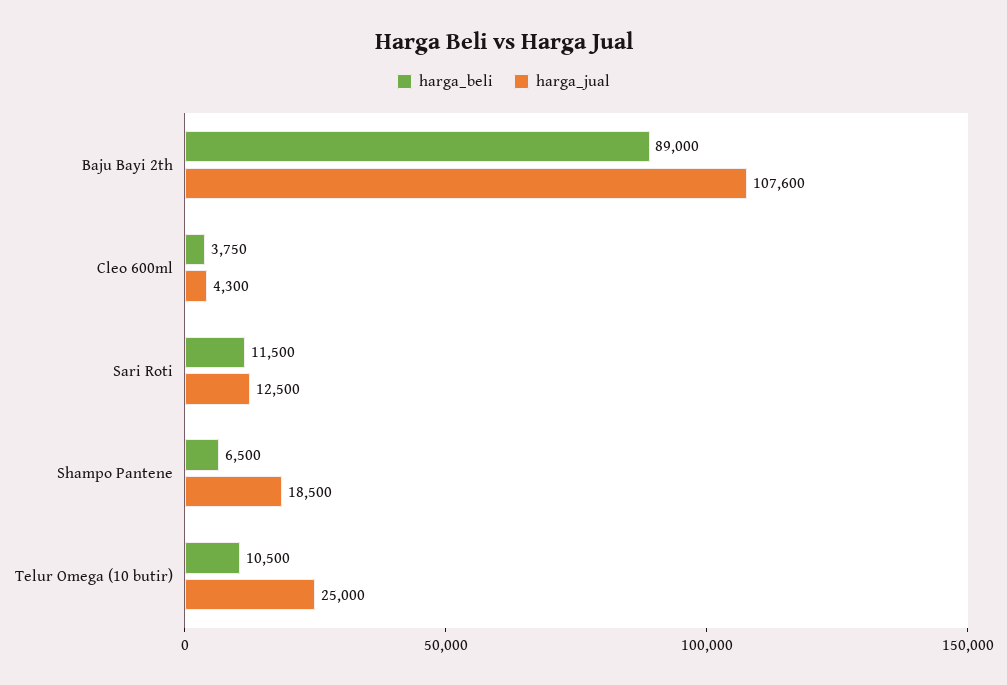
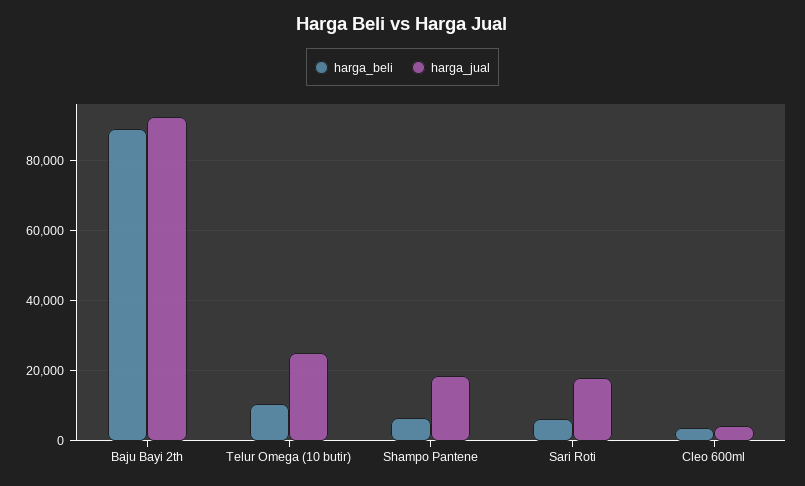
harga_jual, Baju Bayi 2th: 107600 -> 92000
harga_beli, Sari Roti: 11500 -> 6000
harga_jual, Sari Roti: 12500 -> 18000

